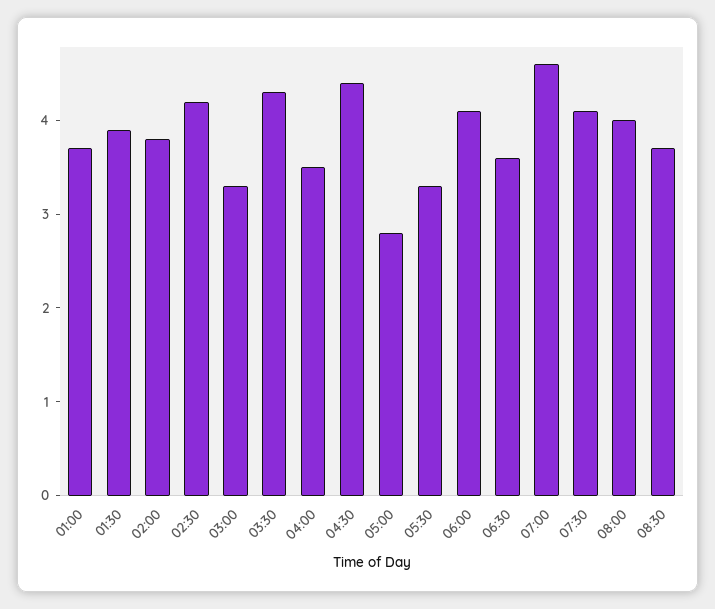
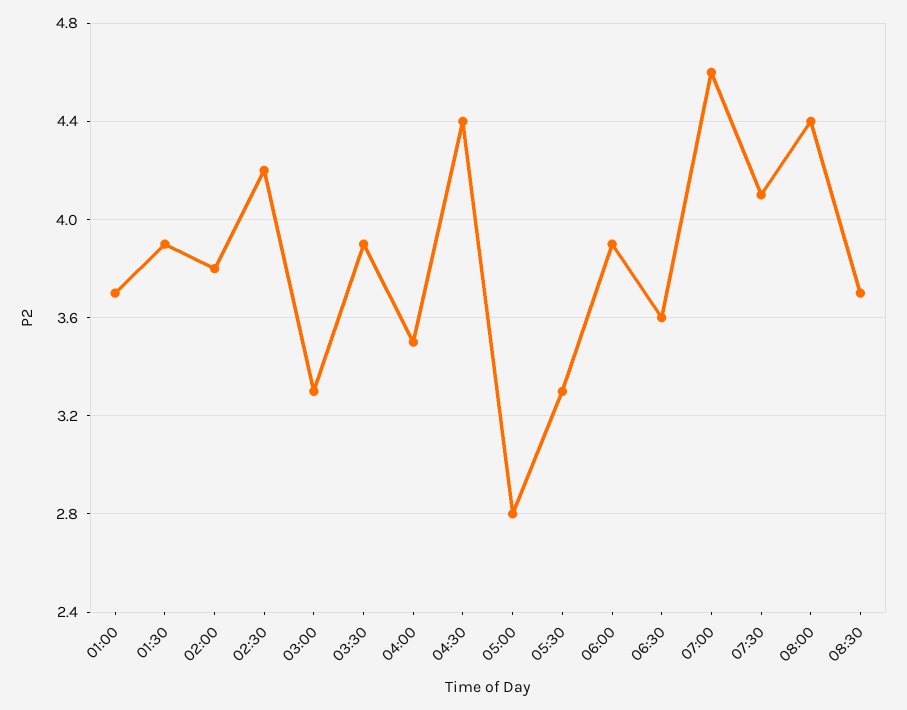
03:30: 4.3 -> 3.9
06:00: 4.1 -> 3.9
08:00: 4 -> 4.4

